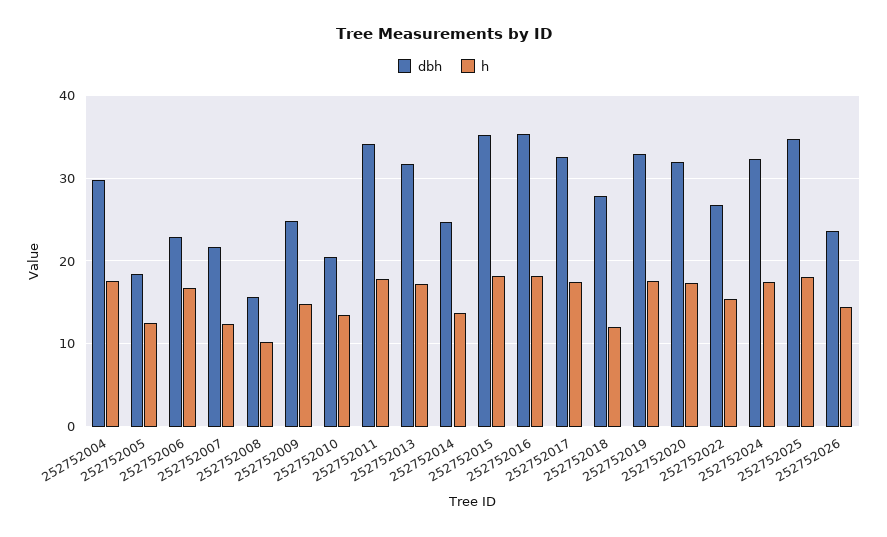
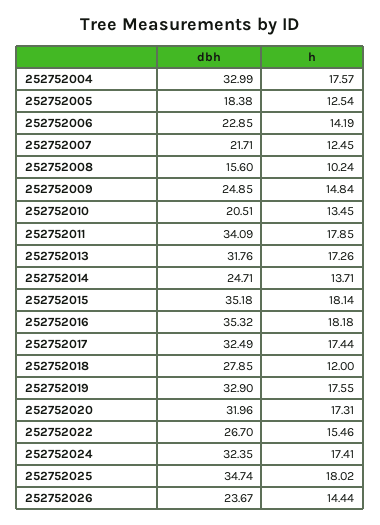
dbh, 252752004: 30 -> 32.99
h, 252752006: 17 -> 14.19

